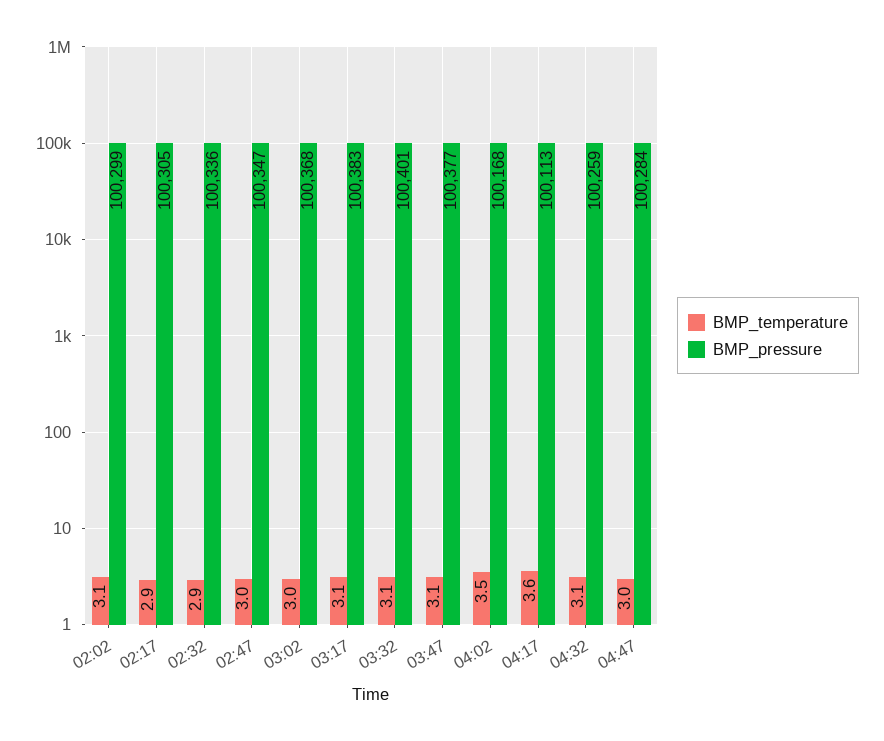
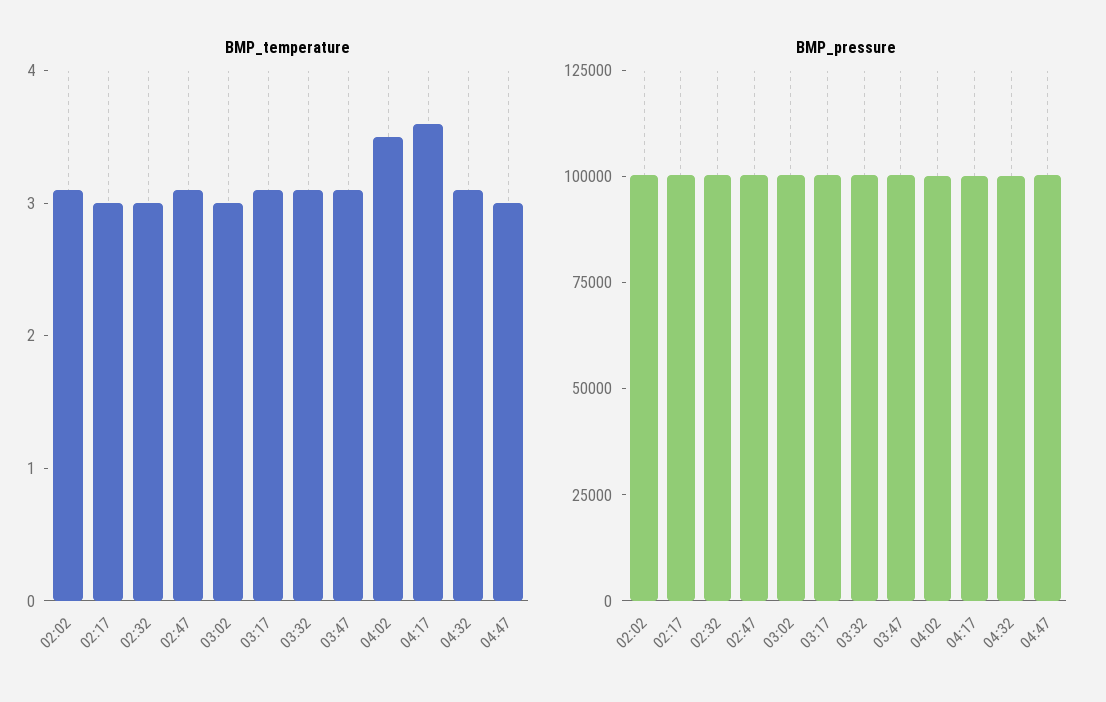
BMP_temperature, 02:17: 2.9 -> 3
BMP_temperature, 02:32: 2.9 -> 3
BMP_temperature, 02:47: 3 -> 3.1

